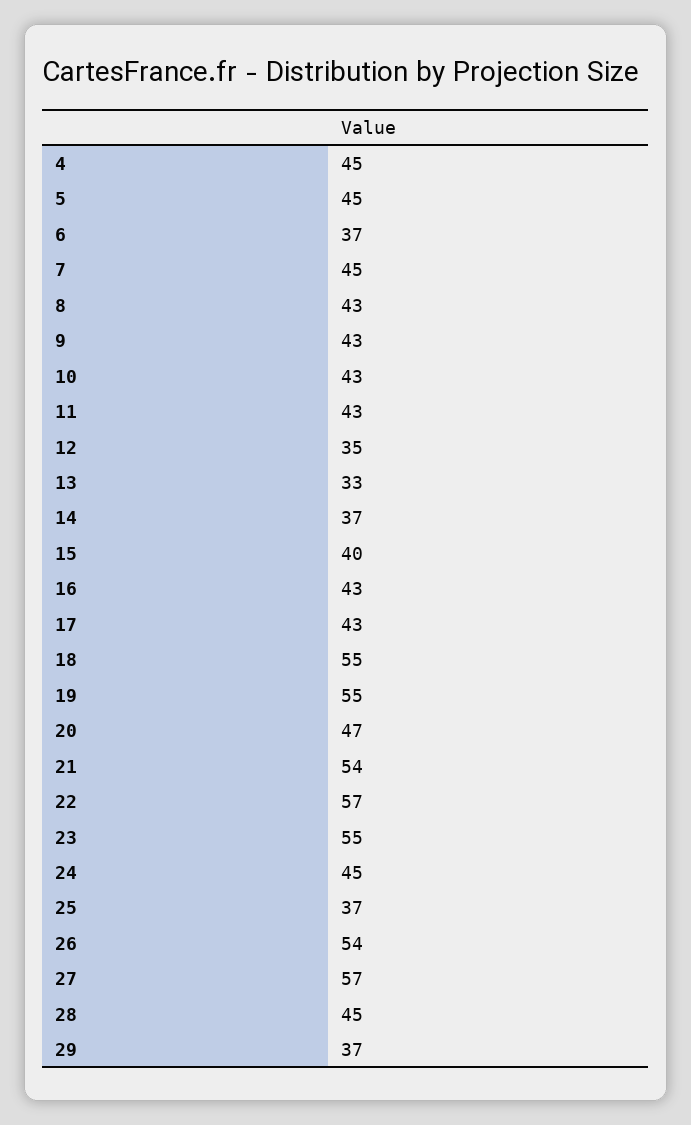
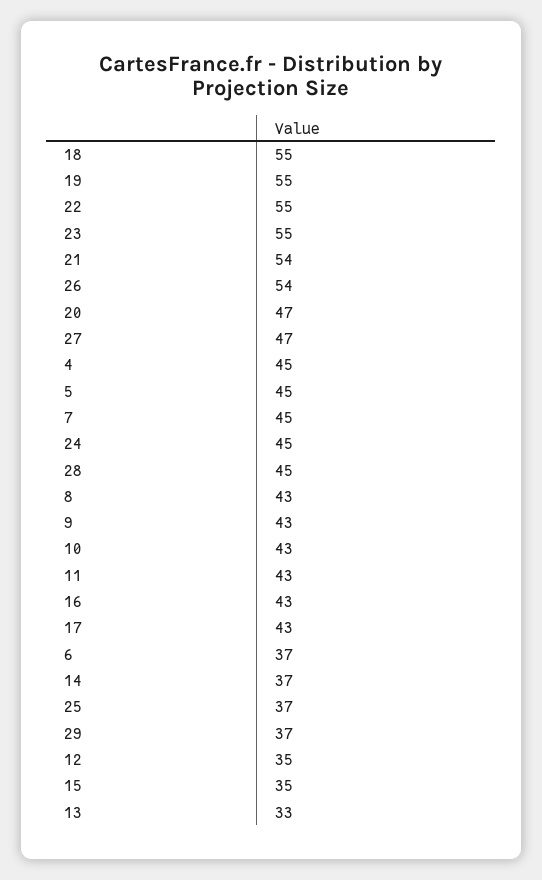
15: 40 -> 35
22: 57 -> 55
27: 57 -> 47

